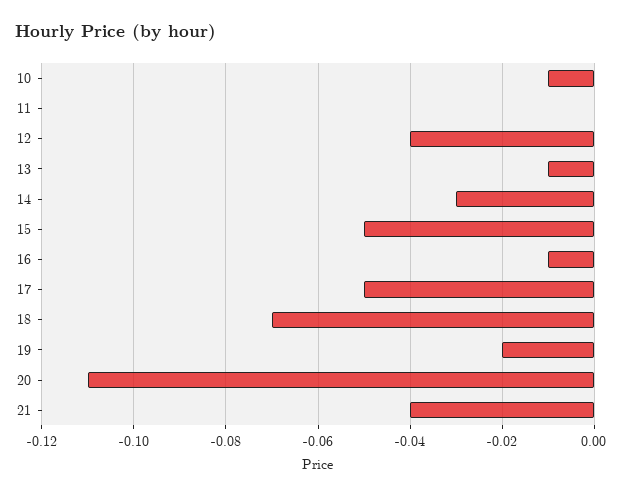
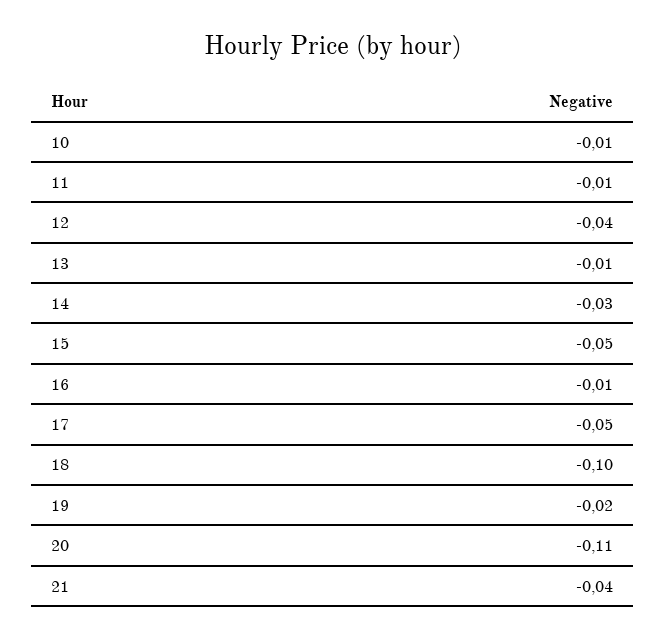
11: 0 -> -0.01
18: -0.07 -> -0.1

